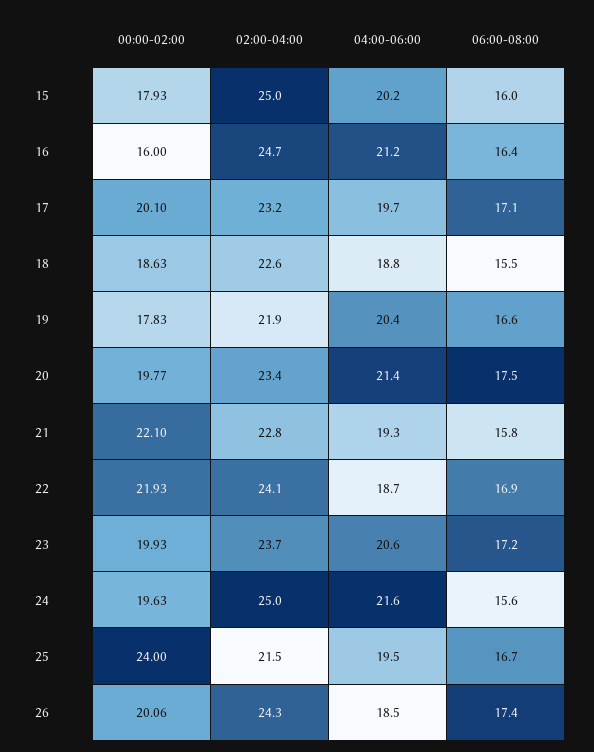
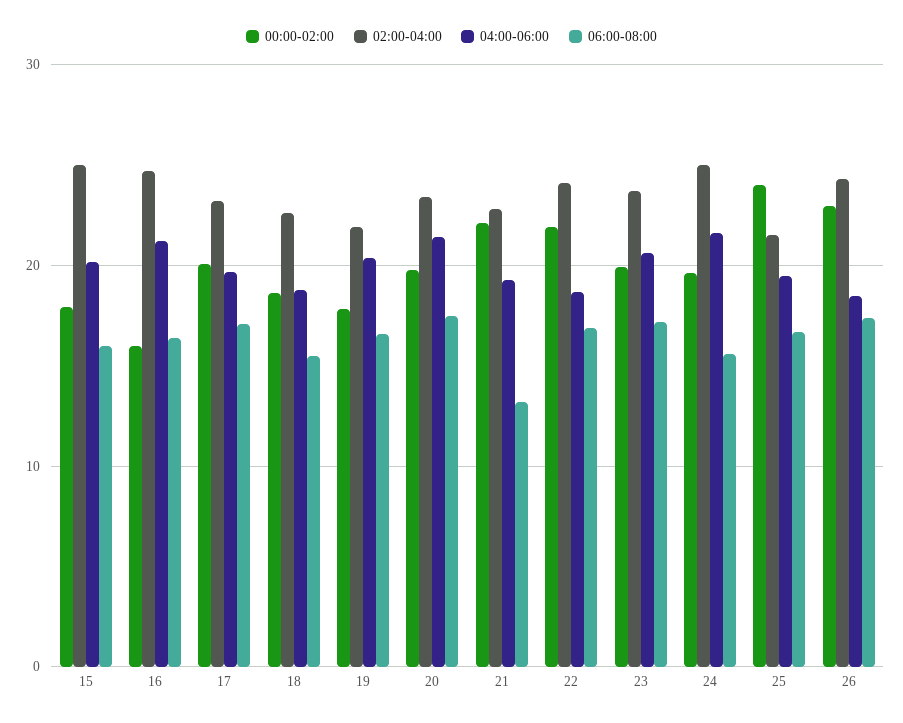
06:00-08:00, 21: 15.8 -> 13
00:00-02:00, 26: 20.06 -> 23

